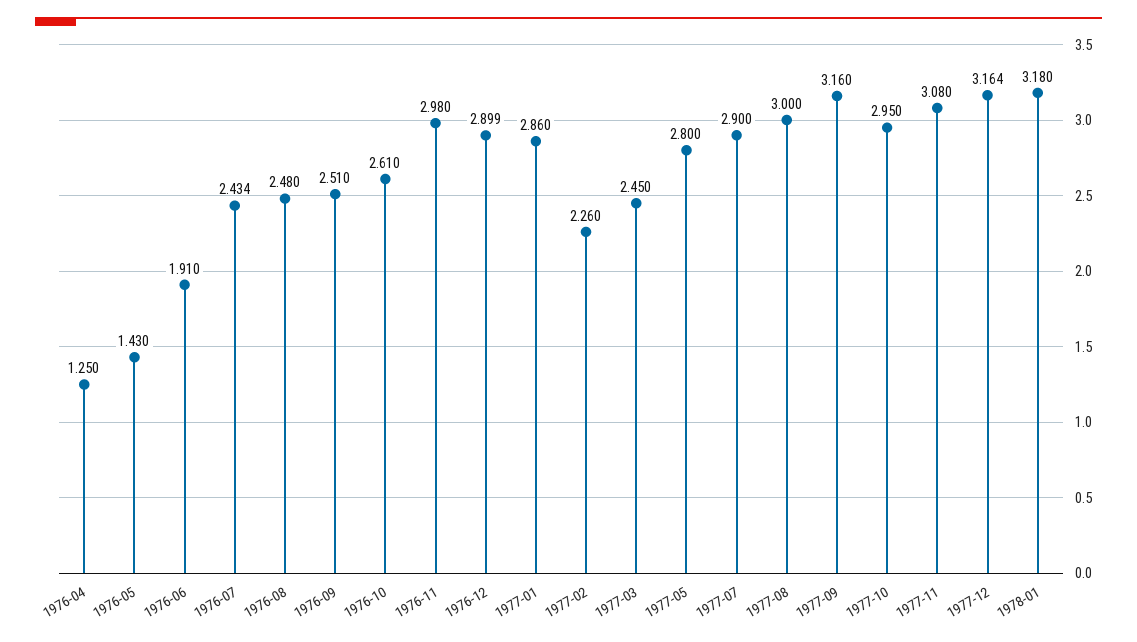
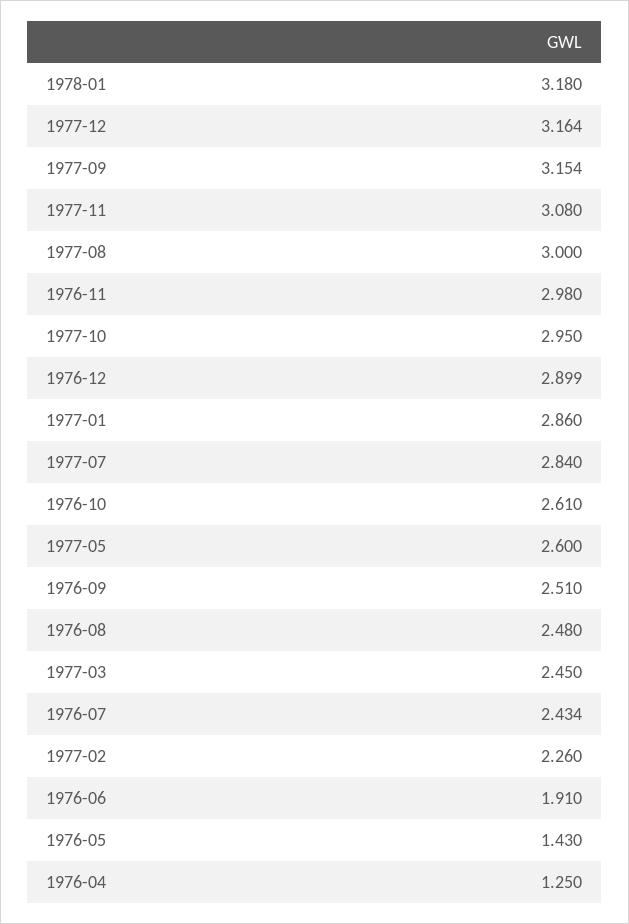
1977-05: 2.8 -> 2.6
1977-07: 2.9 -> 2.84
1977-09: 3.16 -> 3.154

